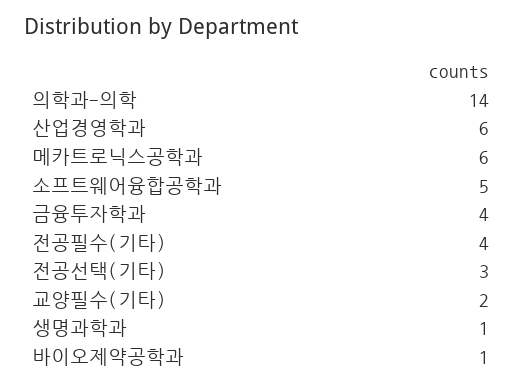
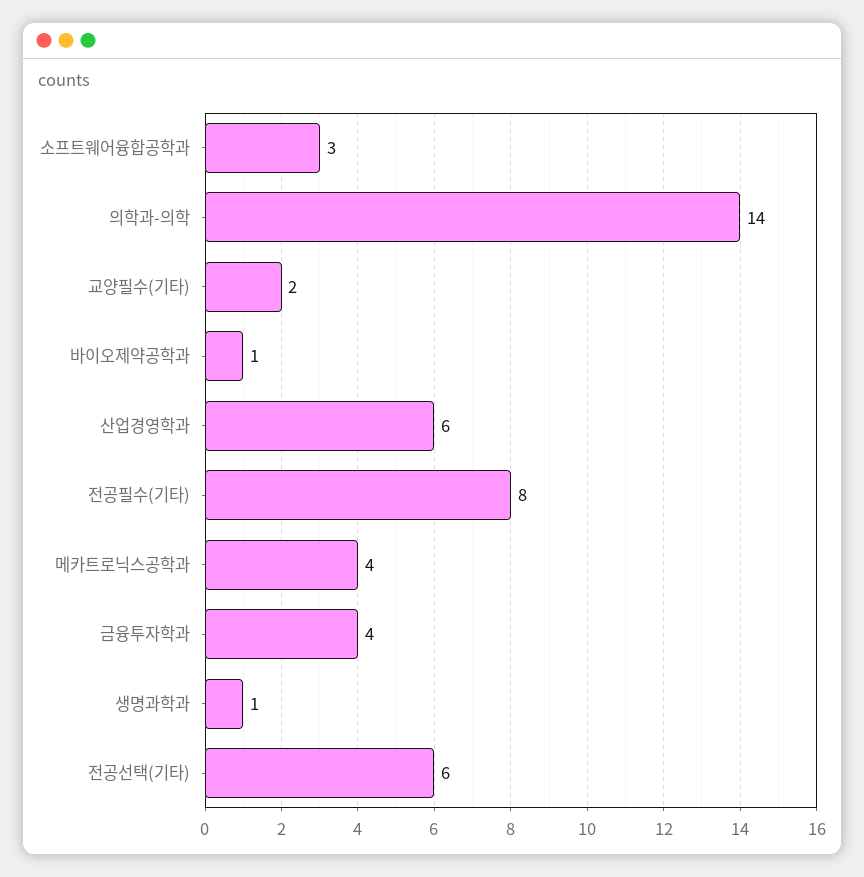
메카트로닉스공학과: 6 -> 4
소프트웨어융합공학과: 5 -> 3
전공필수(기타): 4 -> 8
전공선택(기타): 3 -> 6

